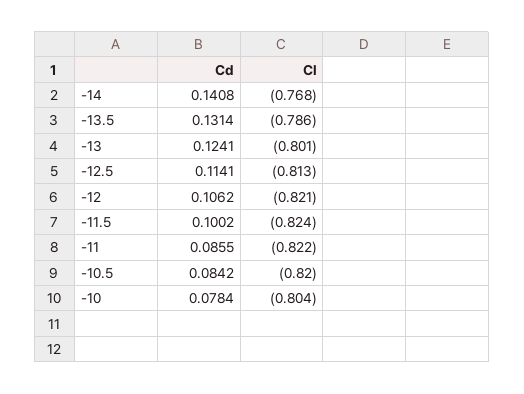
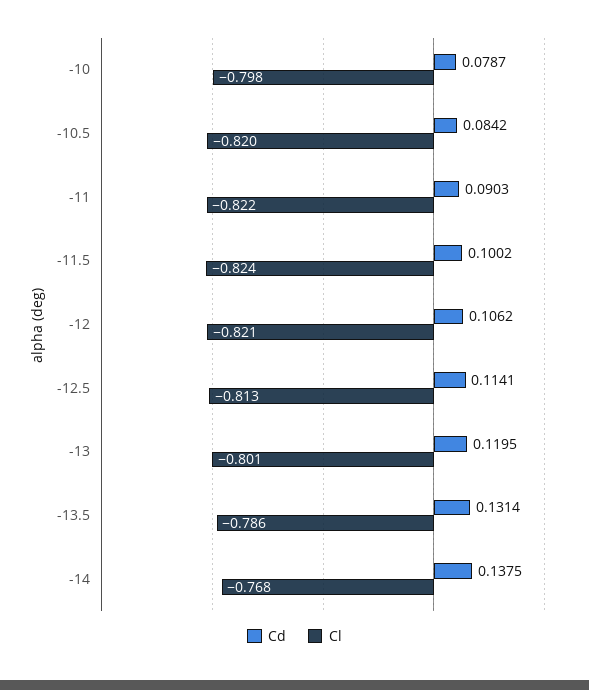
Cd, -14: 0.1408 -> 0.1375
Cd, -13: 0.1241 -> 0.1195
Cd, -11: 0.0855 -> 0.0903
Cd, -10: 0.0784 -> 0.0787
Cl, -10: -0.804 -> -0.798

